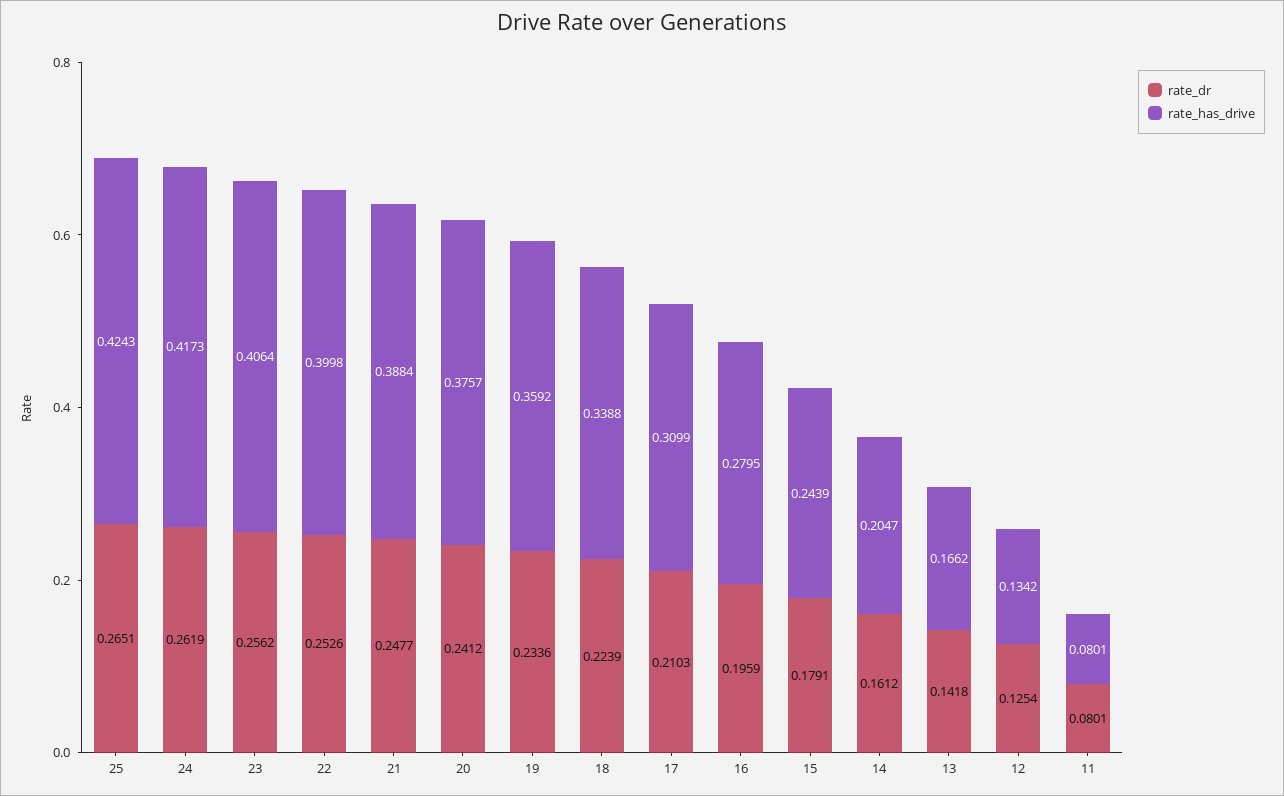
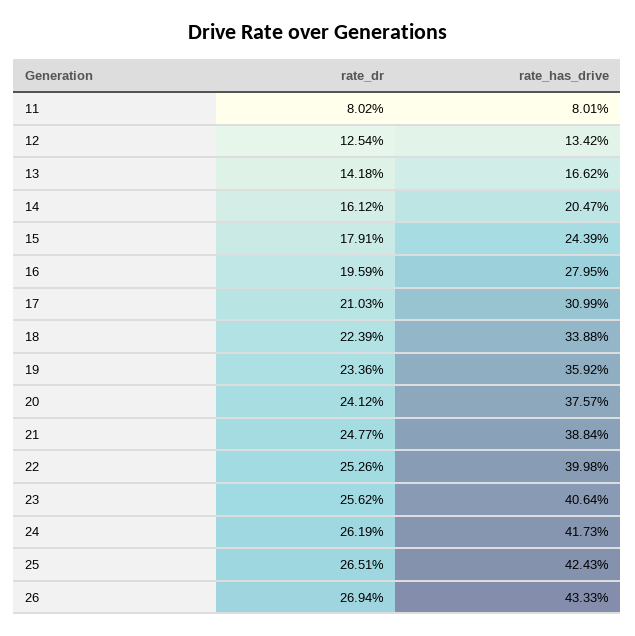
rate_dr, 11: 0.0801 -> 0.0802
rate_dr, 26: none -> 0.2694
rate_has_drive, 26: none -> 0.4333

